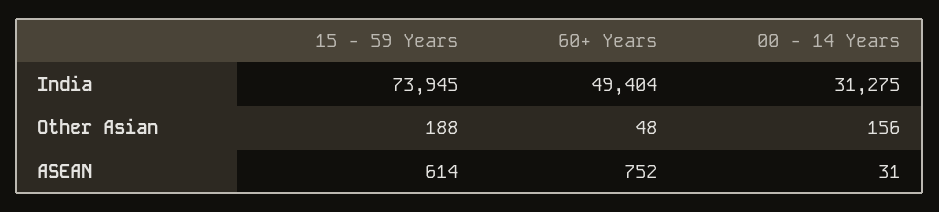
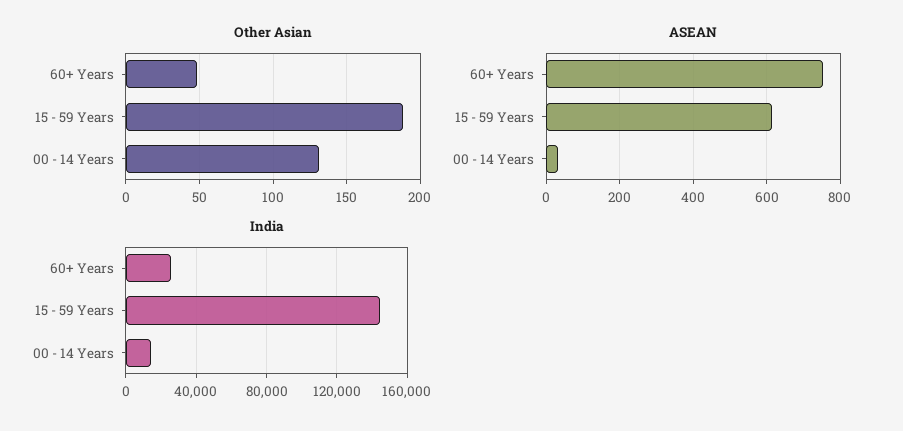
India, 15 - 59 Years: 73945 -> 145000
India, 60+ Years: 49404 -> 25000
India, 00 - 14 Years: 31275 -> 15000
Other Asian, 00 - 14 Years: 156 -> 130

